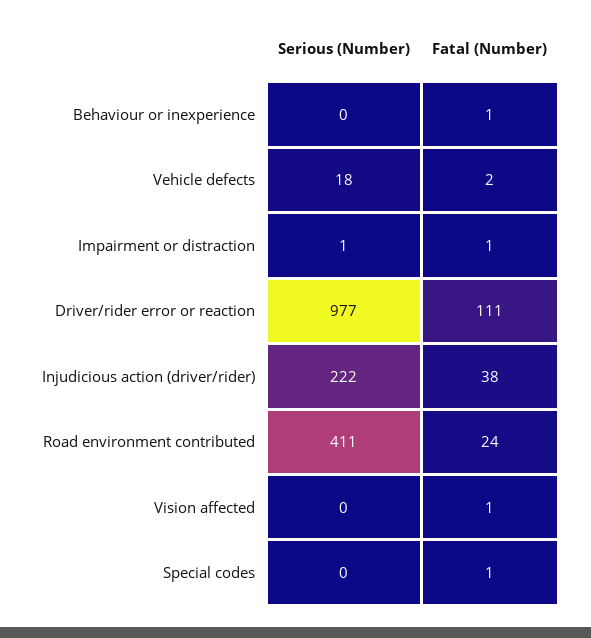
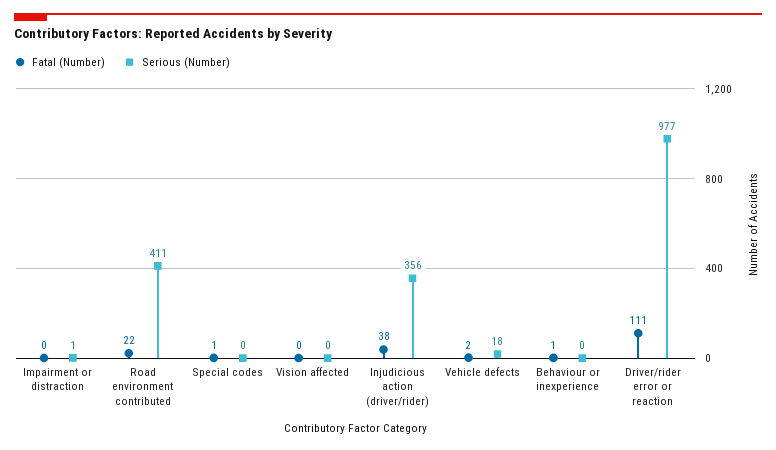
Fatal (Number), Impairment or distraction: 1 -> 0
Serious (Number), Injudicious action (driver/rider): 222 -> 356
Fatal (Number), Road environment contributed: 24 -> 22
Fatal (Number), Vision affected: 1 -> 0

